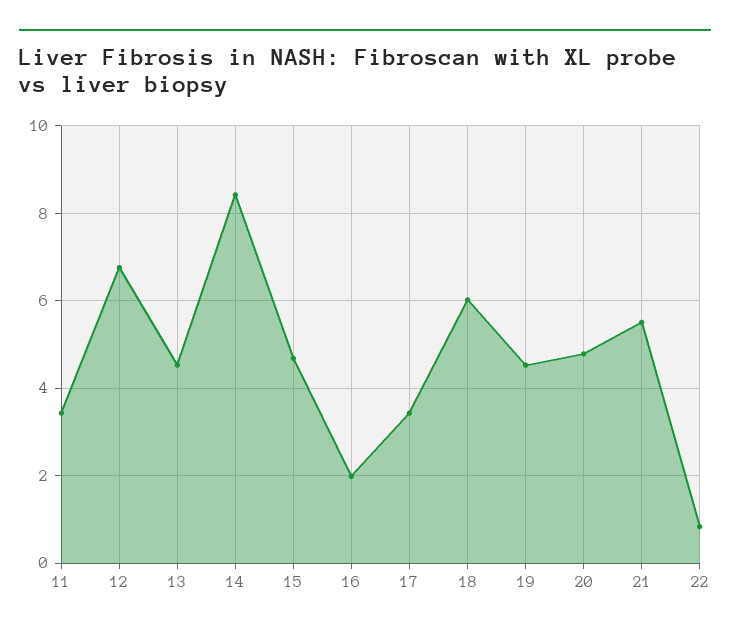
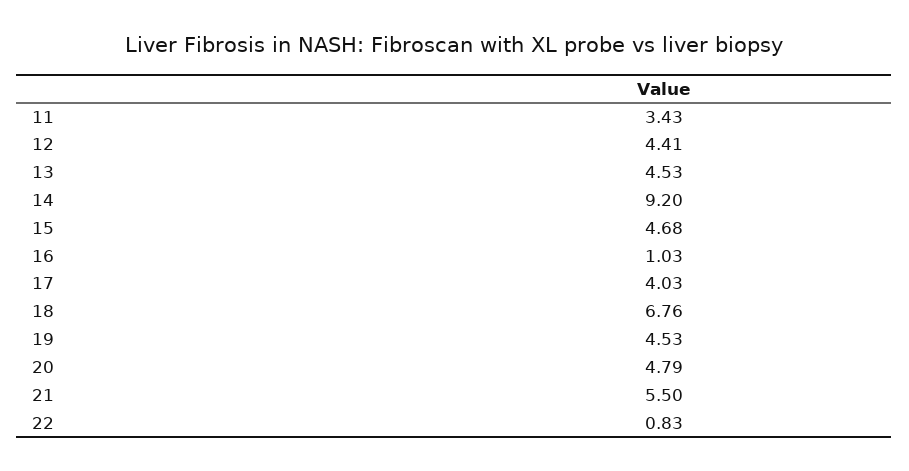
12: 6.8 -> 4.41
14: 8.4 -> 9.2
16: 2 -> 1.03
17: 3.4 -> 4.03
18: 6 -> 6.76

